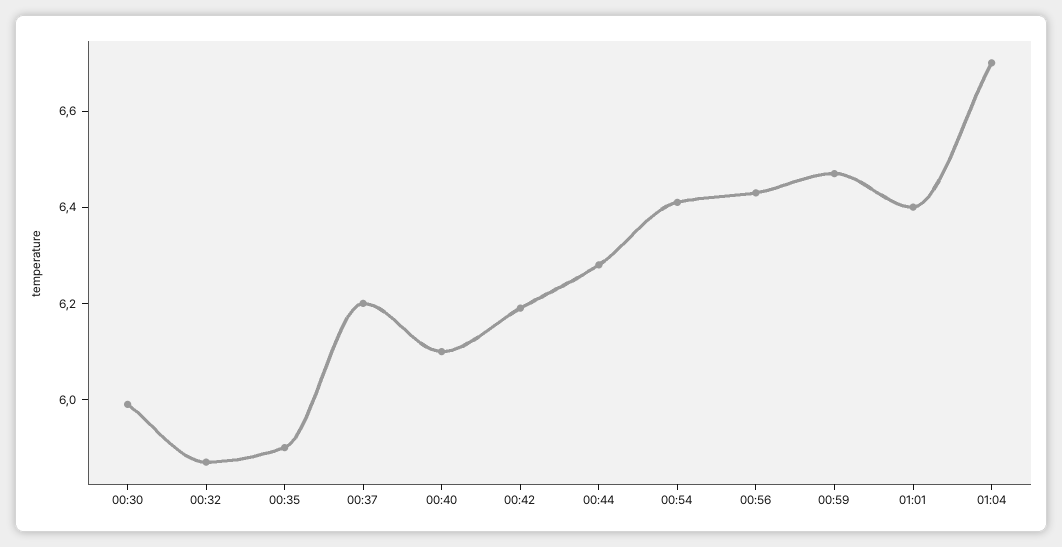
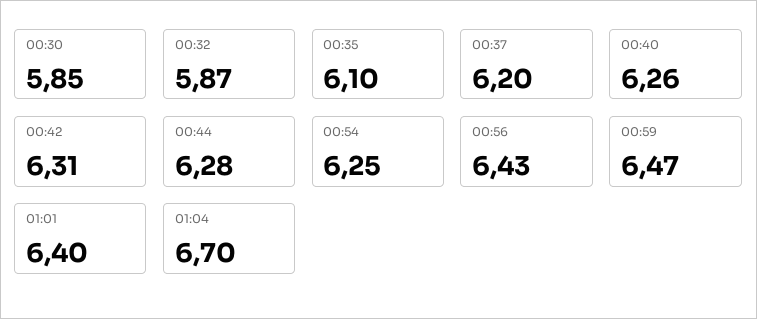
00:30: 6 -> 5.85
00:35: 5.9 -> 6.1
00:40: 6.1 -> 6.26
00:42: 6.2 -> 6.31
00:54: 6.4 -> 6.25

